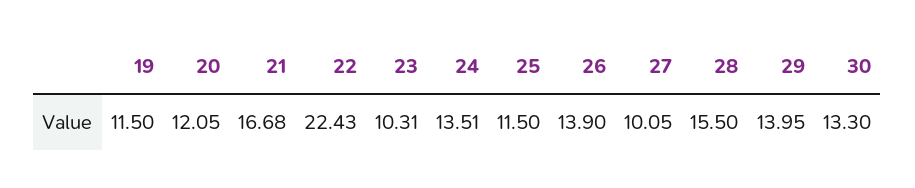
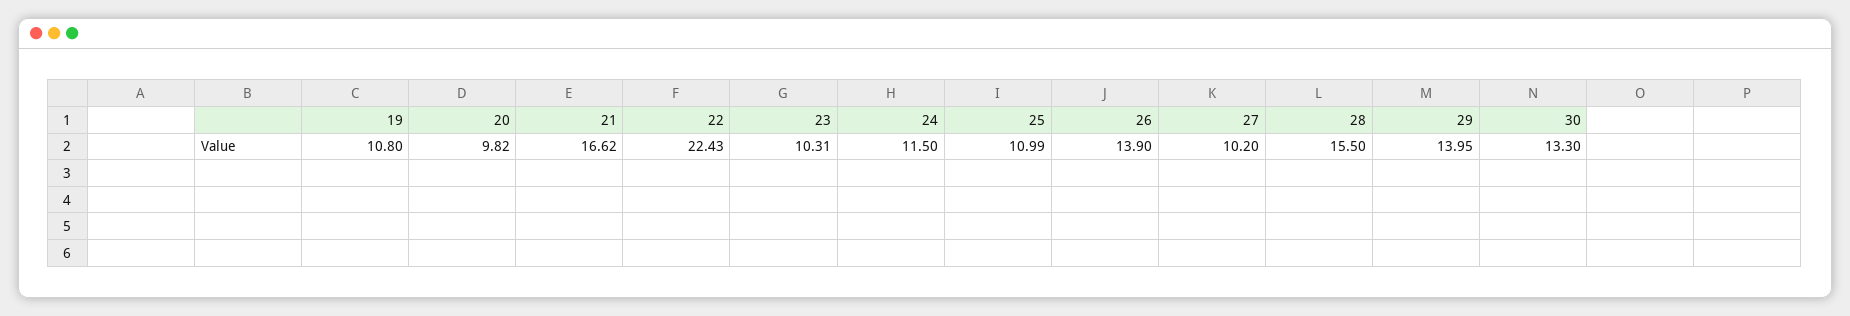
19: 11.5 -> 10.8
20: 12.05 -> 9.82
21: 16.68 -> 16.62
24: 13.51 -> 11.5
25: 11.5 -> 10.99
27: 10.05 -> 10.2

